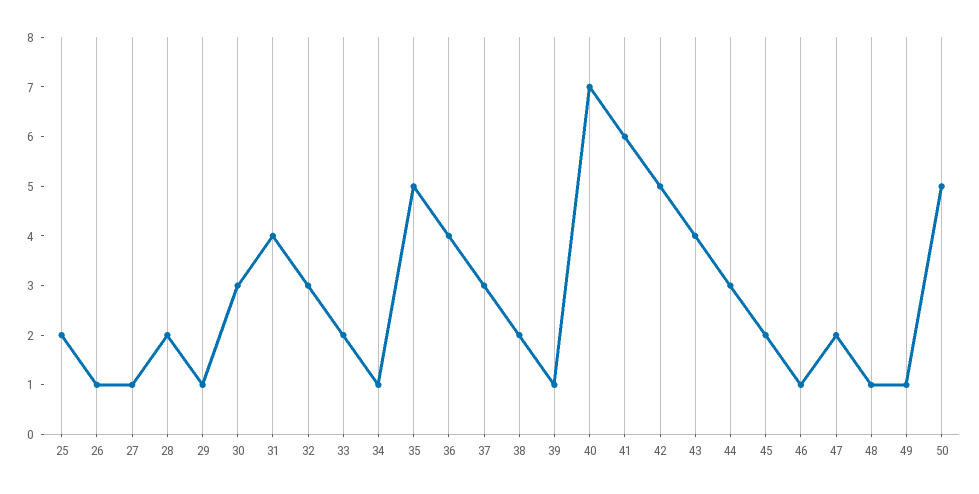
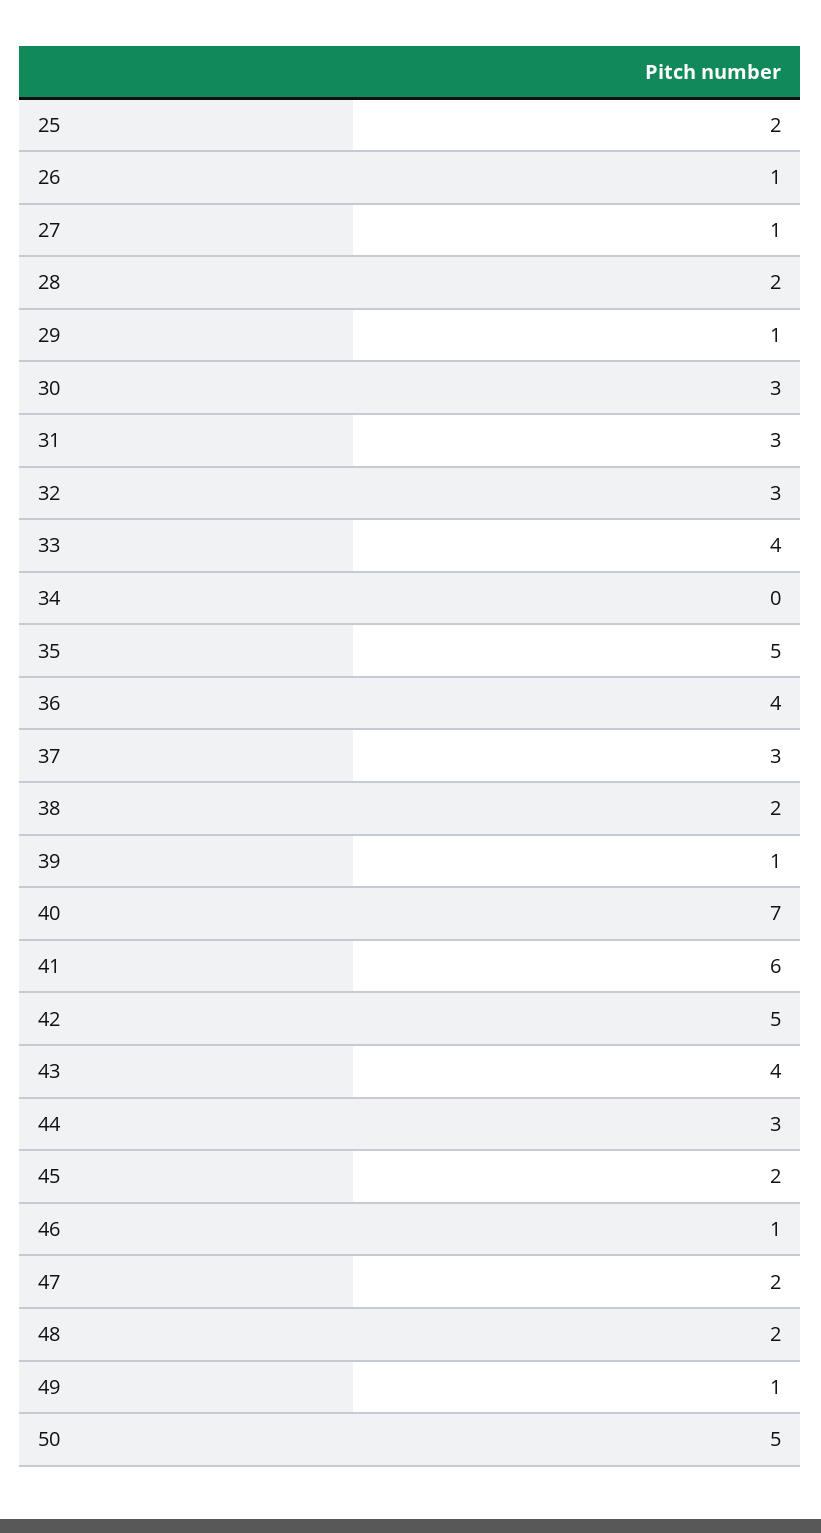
31: 4 -> 3
33: 2 -> 4
34: 1 -> 0
48: 1 -> 2

